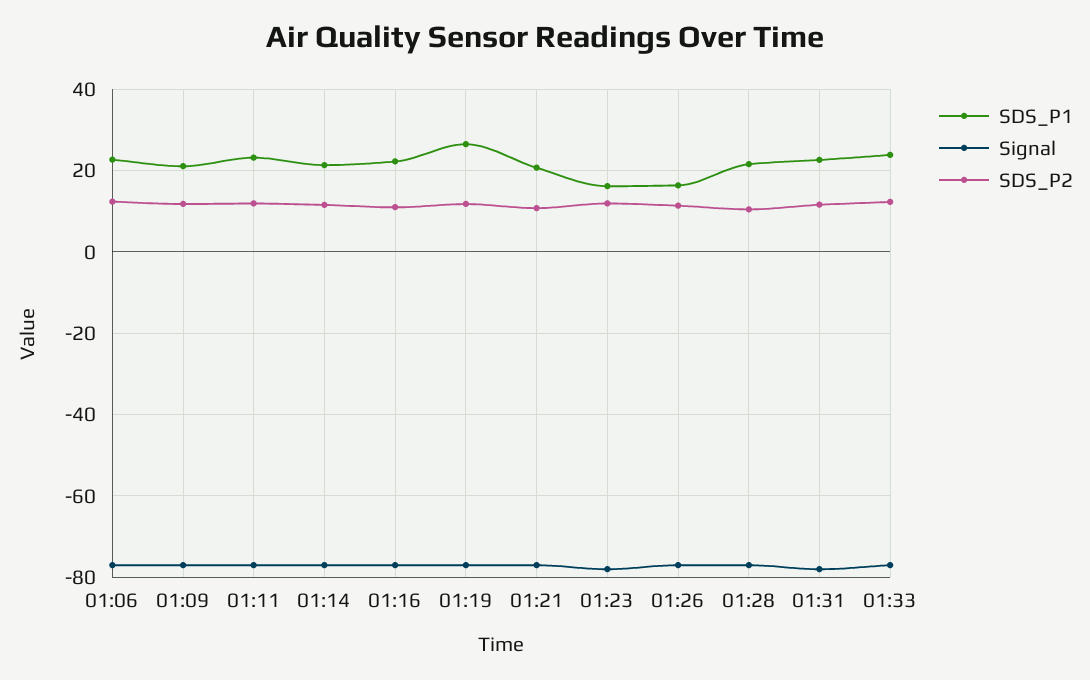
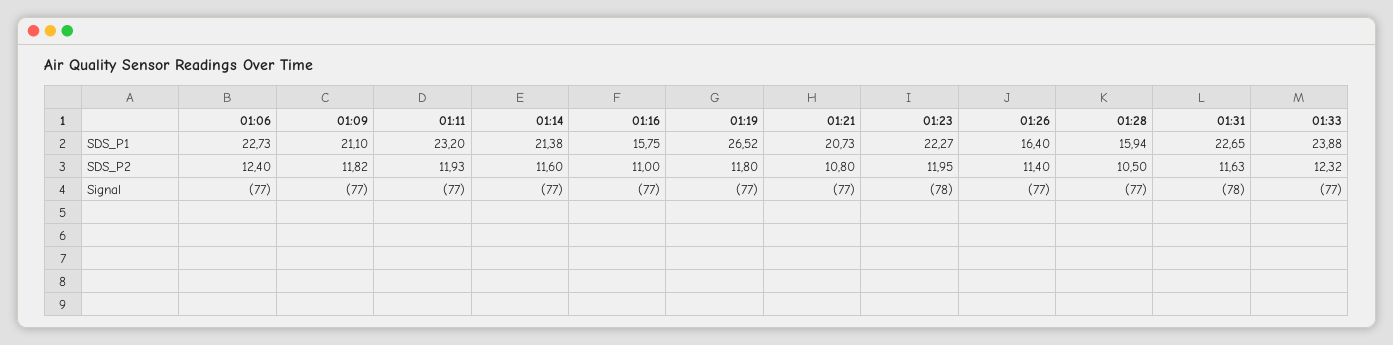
SDS_P1, 01:16: 22 -> 15.75
SDS_P1, 01:23: 16 -> 22.27
SDS_P1, 01:28: 22 -> 15.94

